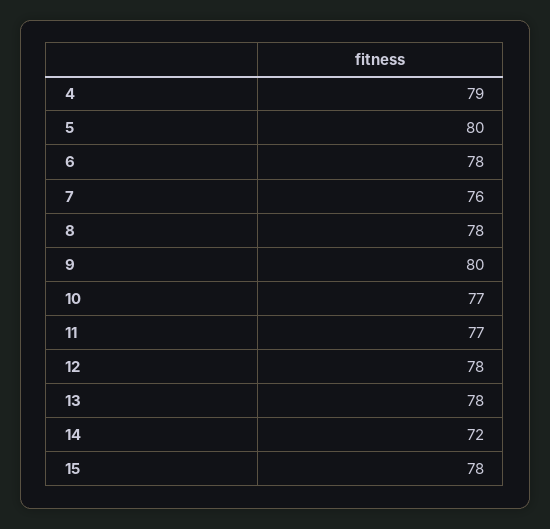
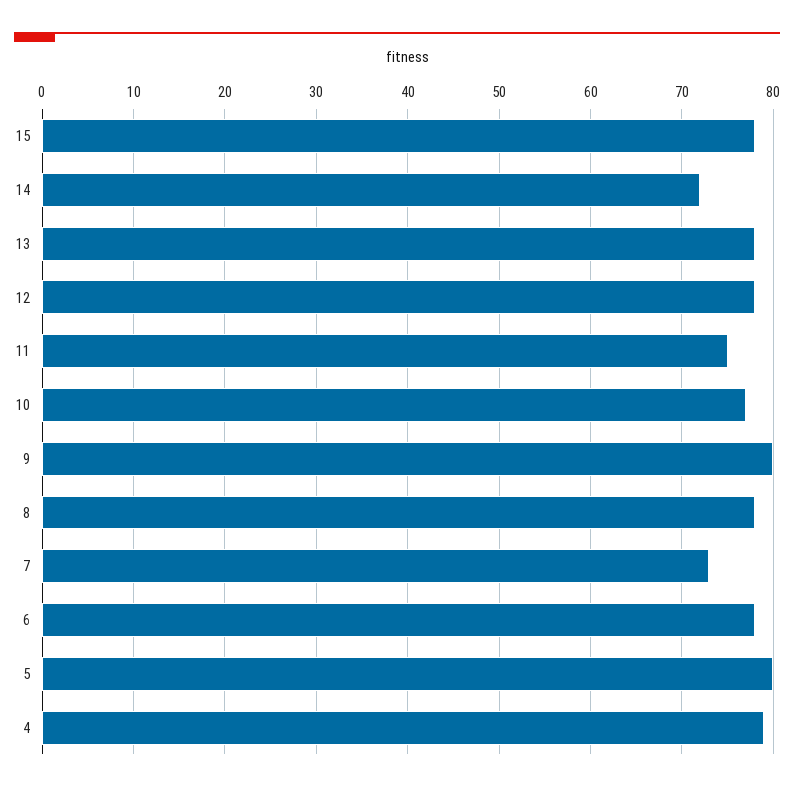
7: 76 -> 73
11: 77 -> 75

